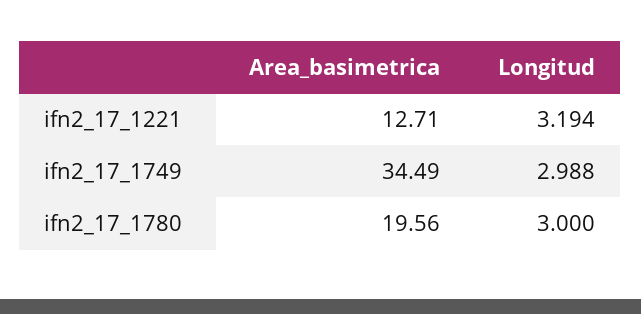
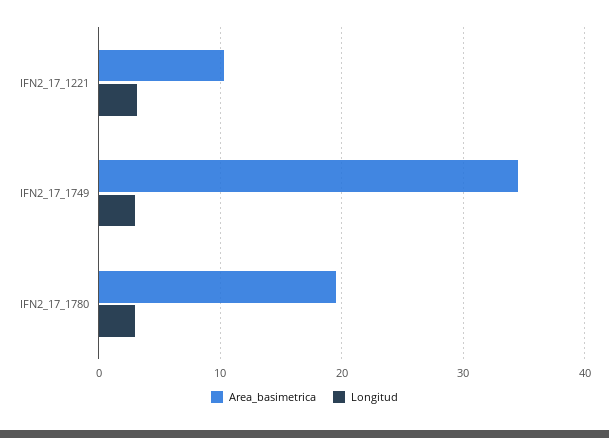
Area_basimetrica, ifn2_17_1221: 12.71 -> 10

